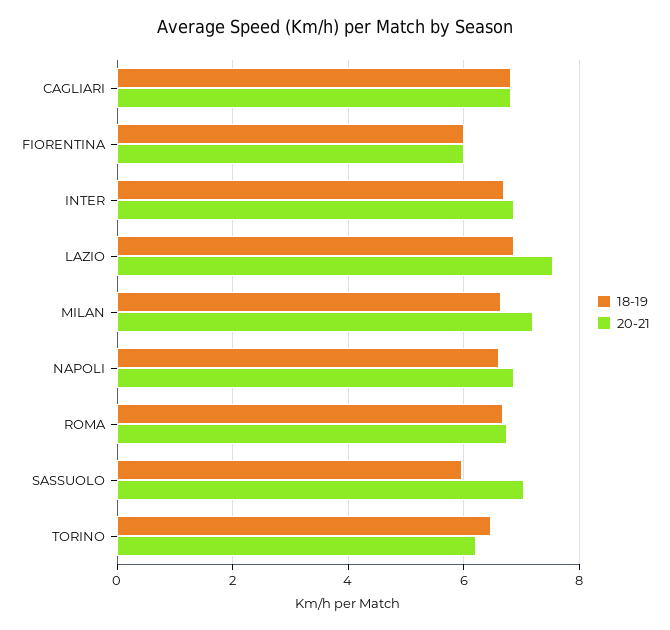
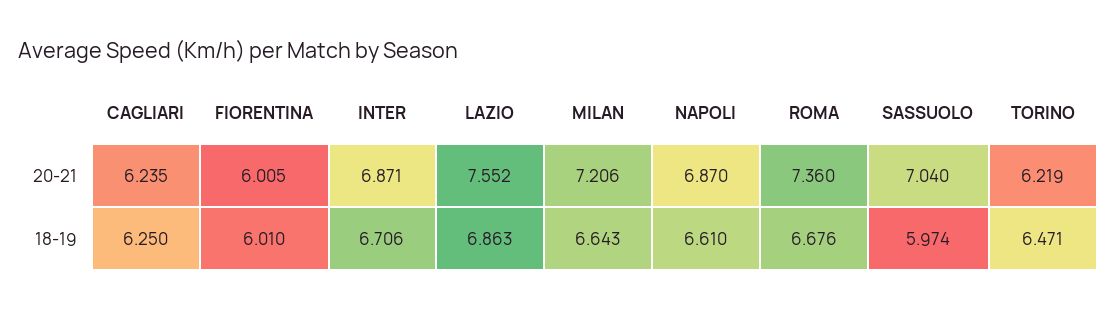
18-19, CAGLIARI: 6.8 -> 6.25
20-21, CAGLIARI: 6.8 -> 6.235
20-21, ROMA: 6.8 -> 7.36

